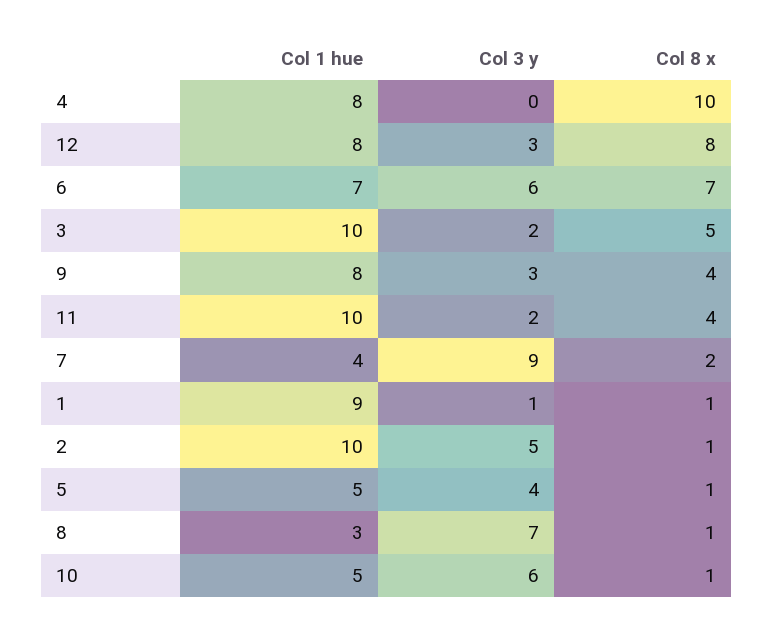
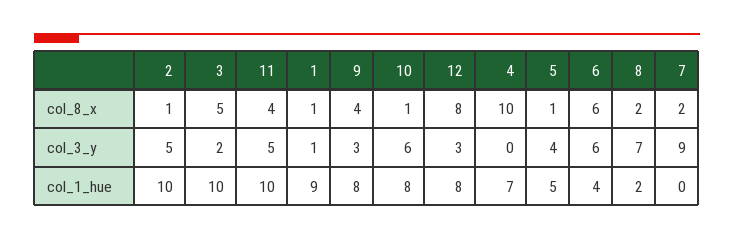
Col 1 hue, 4: 8 -> 7
Col 1 hue, 6: 7 -> 4
Col 8 x, 6: 7 -> 6
Col 3 y, 11: 2 -> 5
Col 1 hue, 7: 4 -> 0
Col 1 hue, 8: 3 -> 2
Col 8 x, 8: 1 -> 2
Col 1 hue, 10: 5 -> 8

